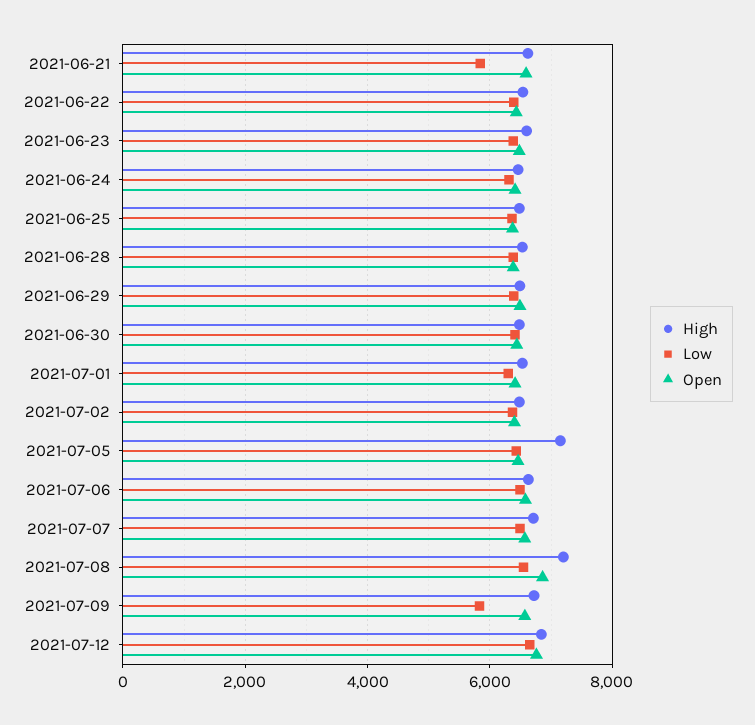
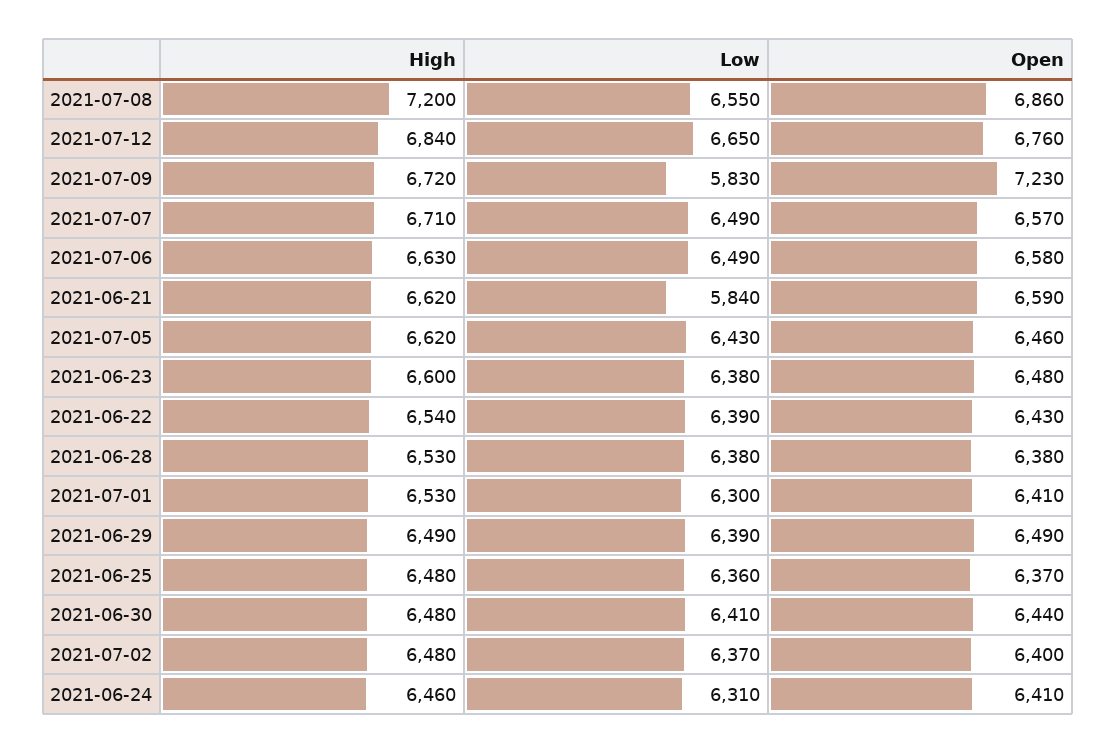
High, 2021-07-05: 7200 -> 6620
Open, 2021-07-09: 6600 -> 7230

